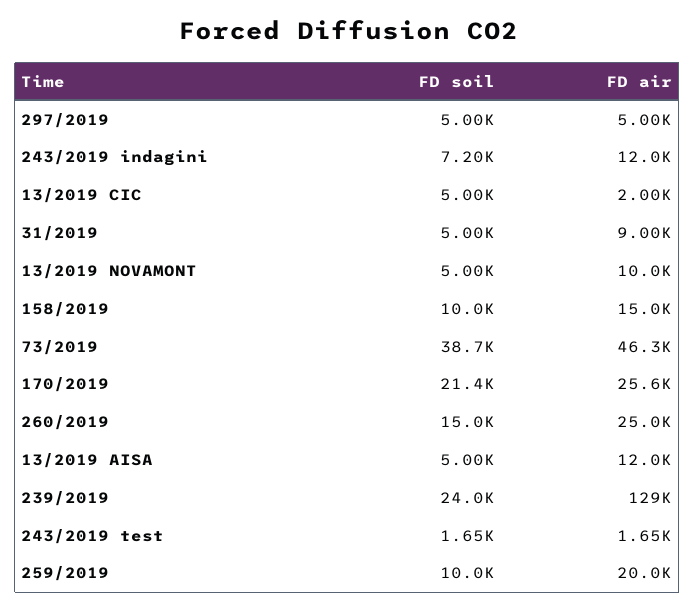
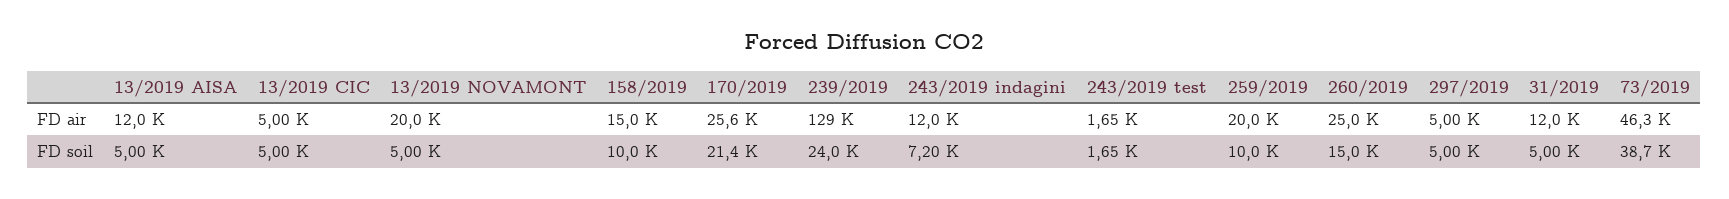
FD air, 13/2019 CIC: 2000 -> 5000
FD air, 31/2019: 9000 -> 12000
FD air, 13/2019 NOVAMONT: 10000 -> 20000

